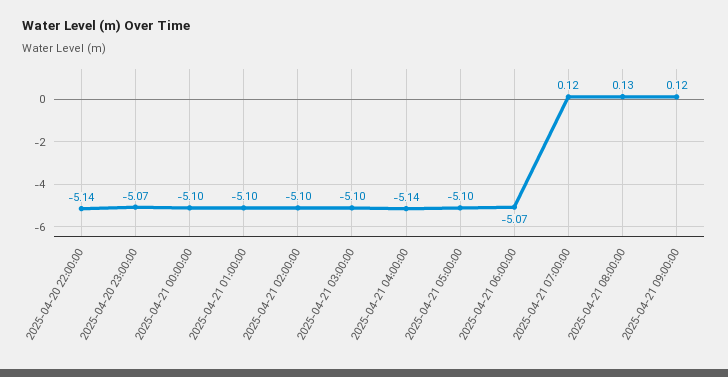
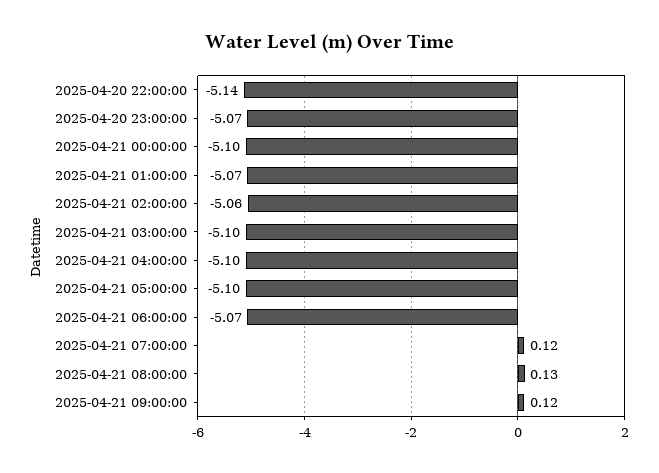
2025-04-21 01:00:00: -5.1 -> -5.07
2025-04-21 02:00:00: -5.1 -> -5.06
2025-04-21 04:00:00: -5.14 -> -5.1

